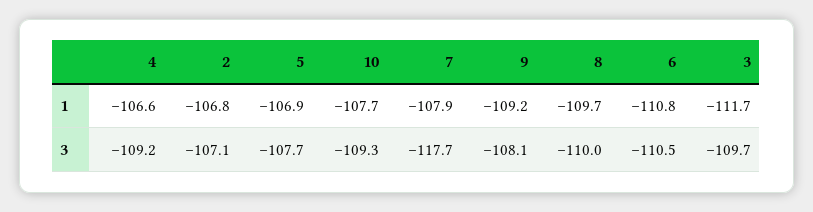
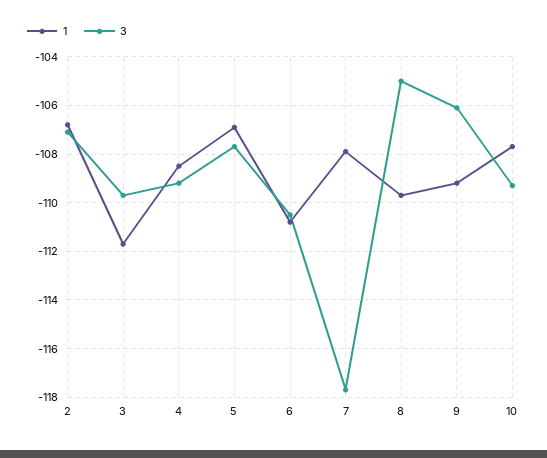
1, 4: -106.6 -> -108.5
3, 9: -108.1 -> -106
3, 8: -110 -> -105

